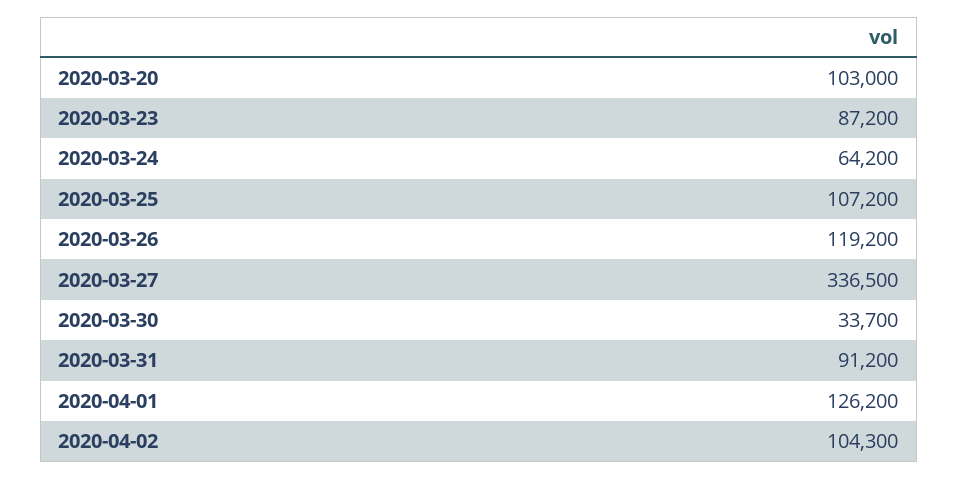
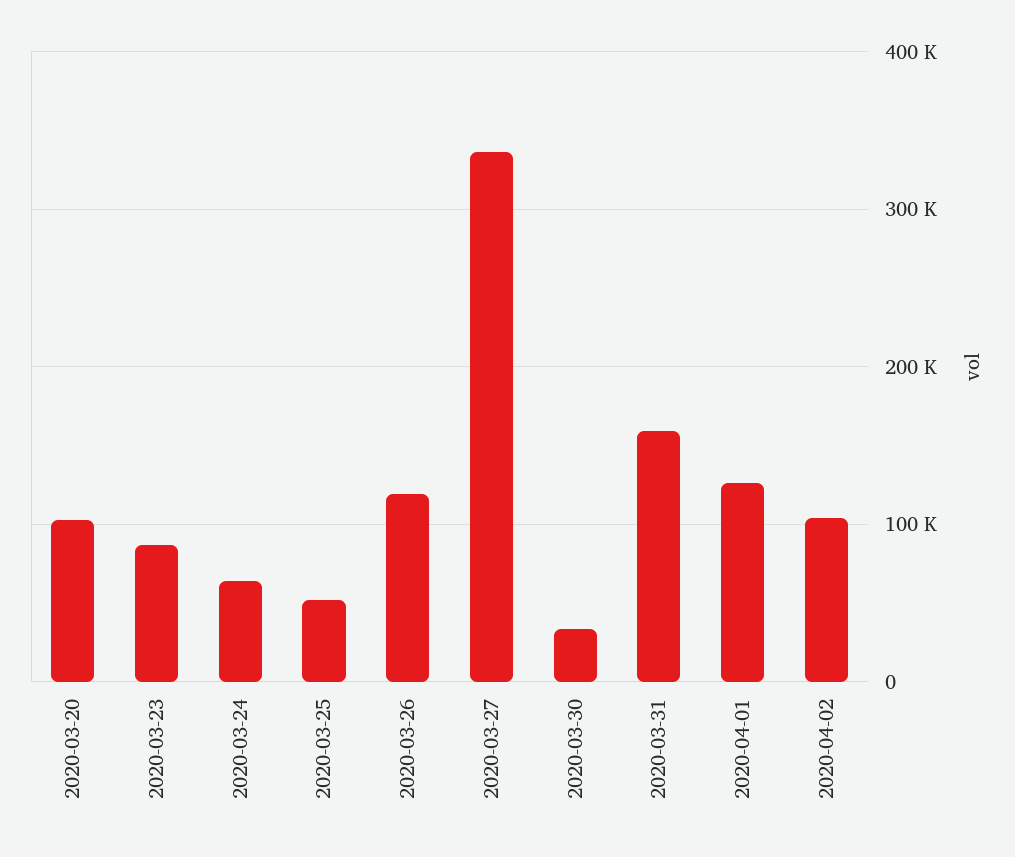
2020-03-25: 107200 -> 50000
2020-03-31: 91200 -> 160000

